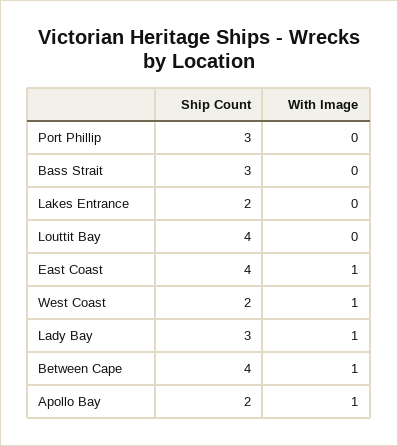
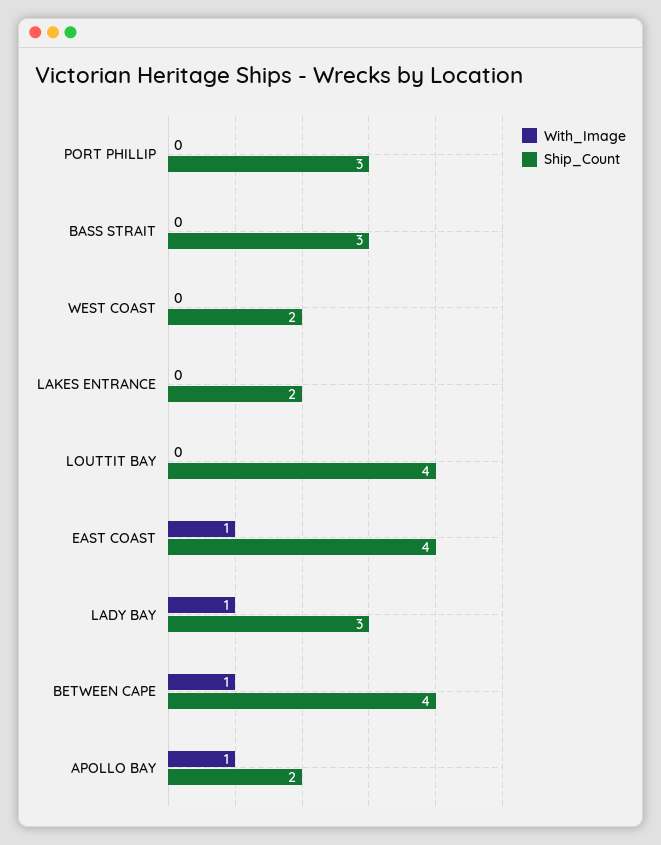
With Image, West Coast: 1 -> 0

